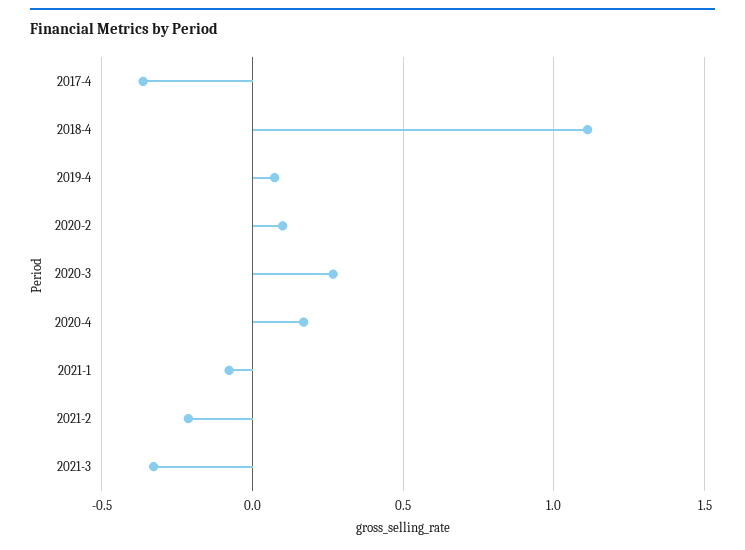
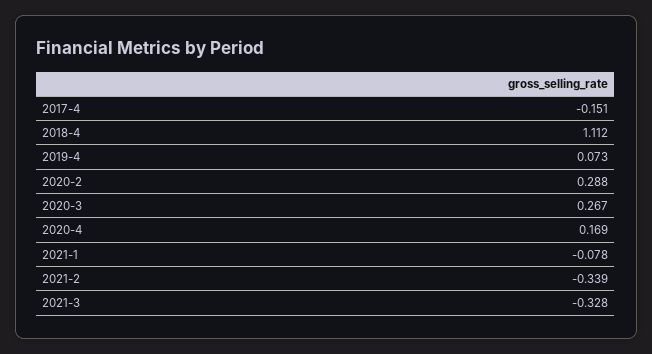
2017-4: -0.35 -> -0.151
2020-2: 0.1 -> 0.288
2021-2: -0.2 -> -0.339

